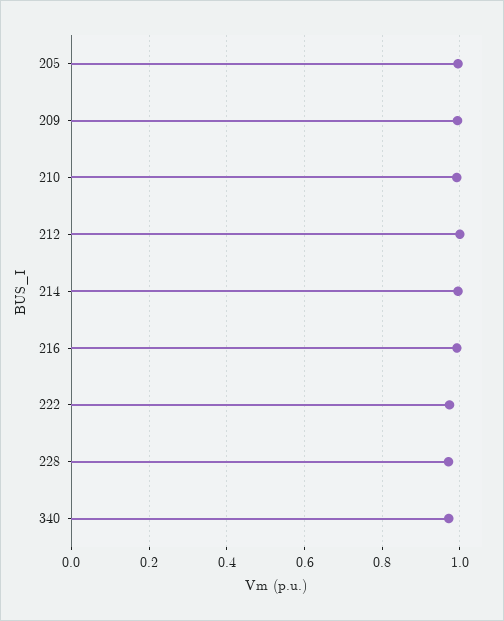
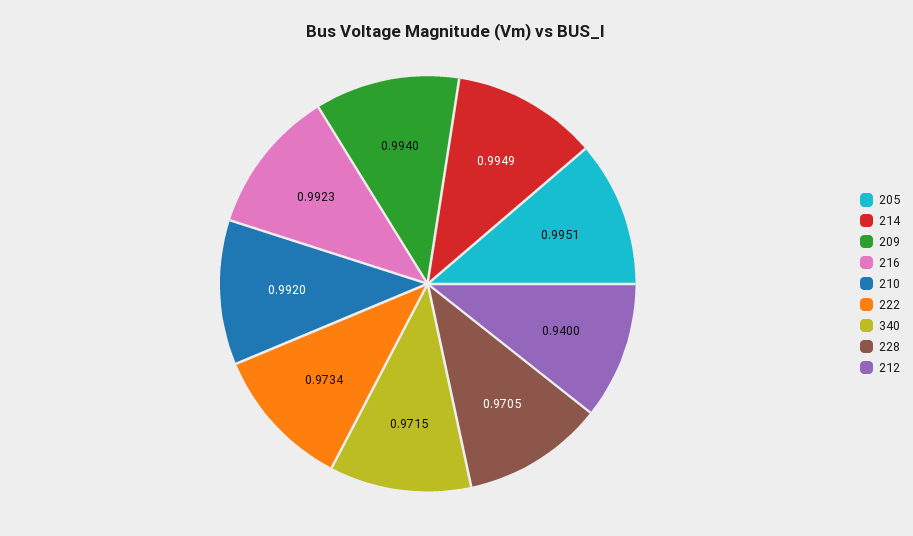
212: 1 -> 0.94

